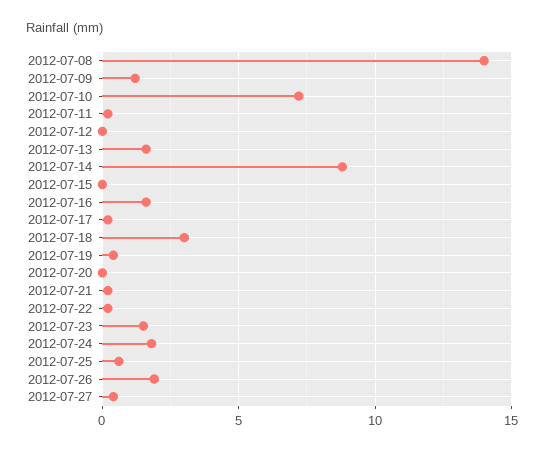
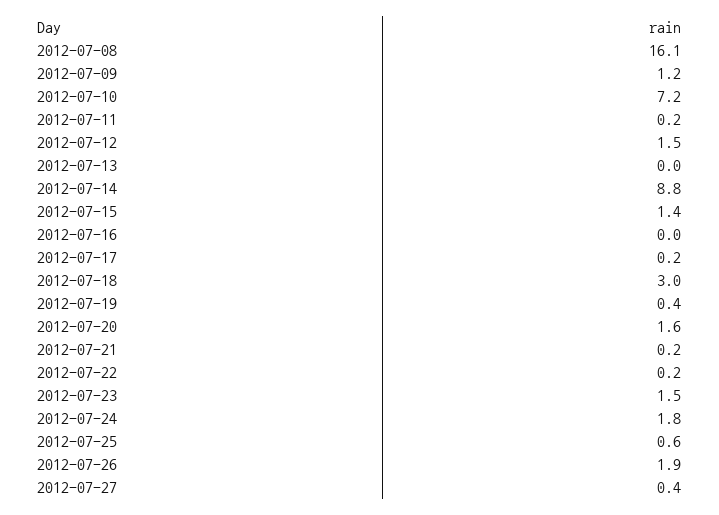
2012-07-08: 14 -> 16.1
2012-07-12: 0 -> 1.5
2012-07-13: 1.5 -> 0
2012-07-15: 0 -> 1.4
2012-07-16: 1.5 -> 0
2012-07-20: 0 -> 1.6

